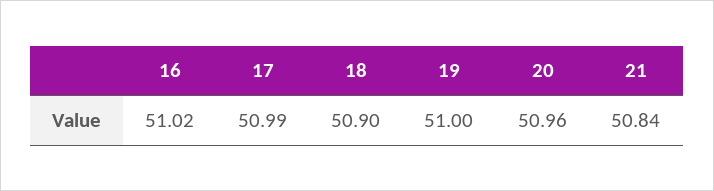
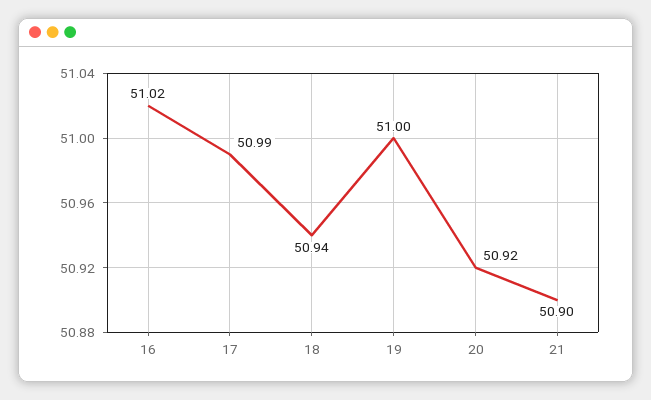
18: 50.9 -> 50.94
20: 50.96 -> 50.92
21: 50.84 -> 50.9

